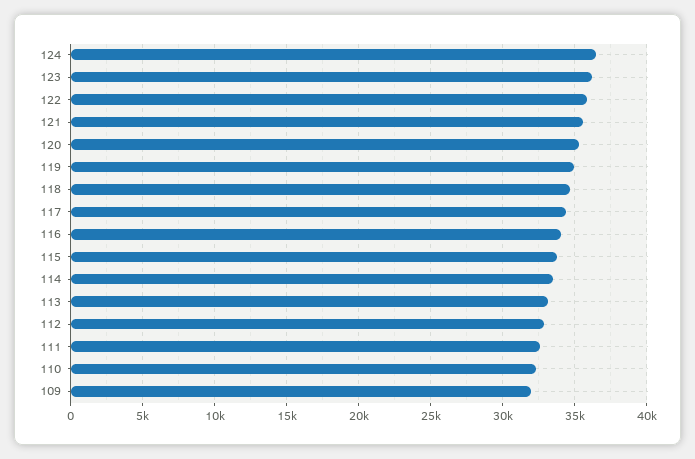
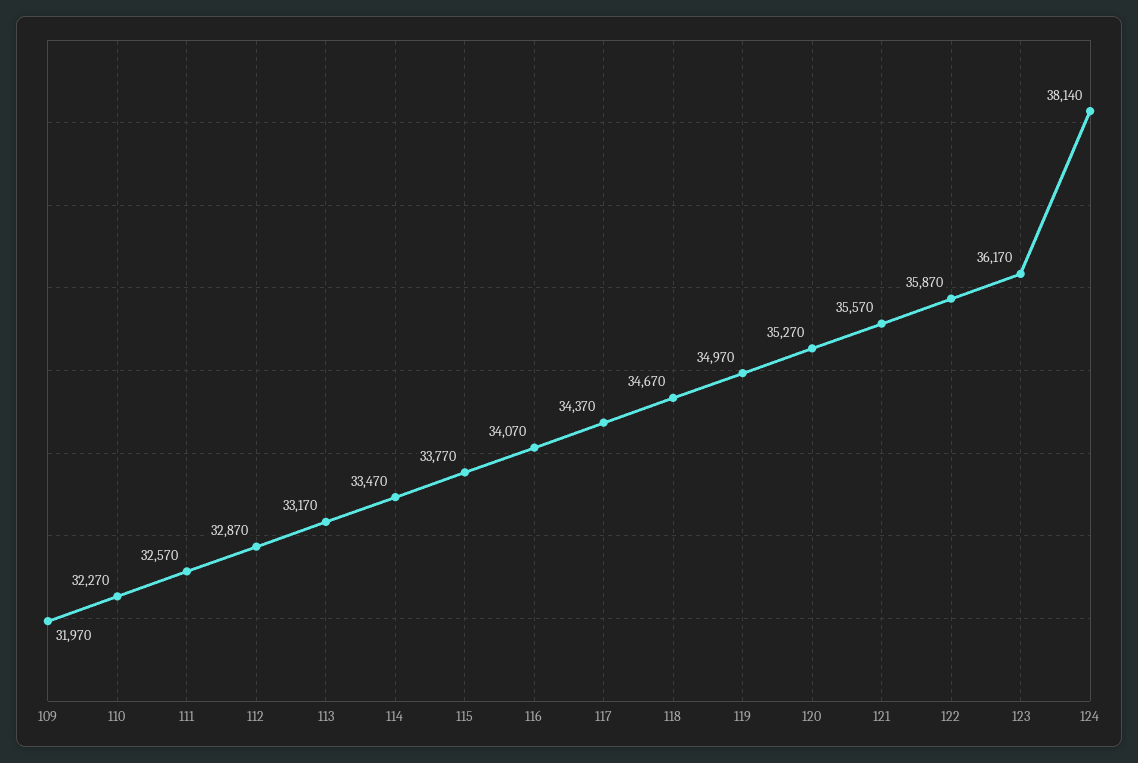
124: 36500 -> 38140

